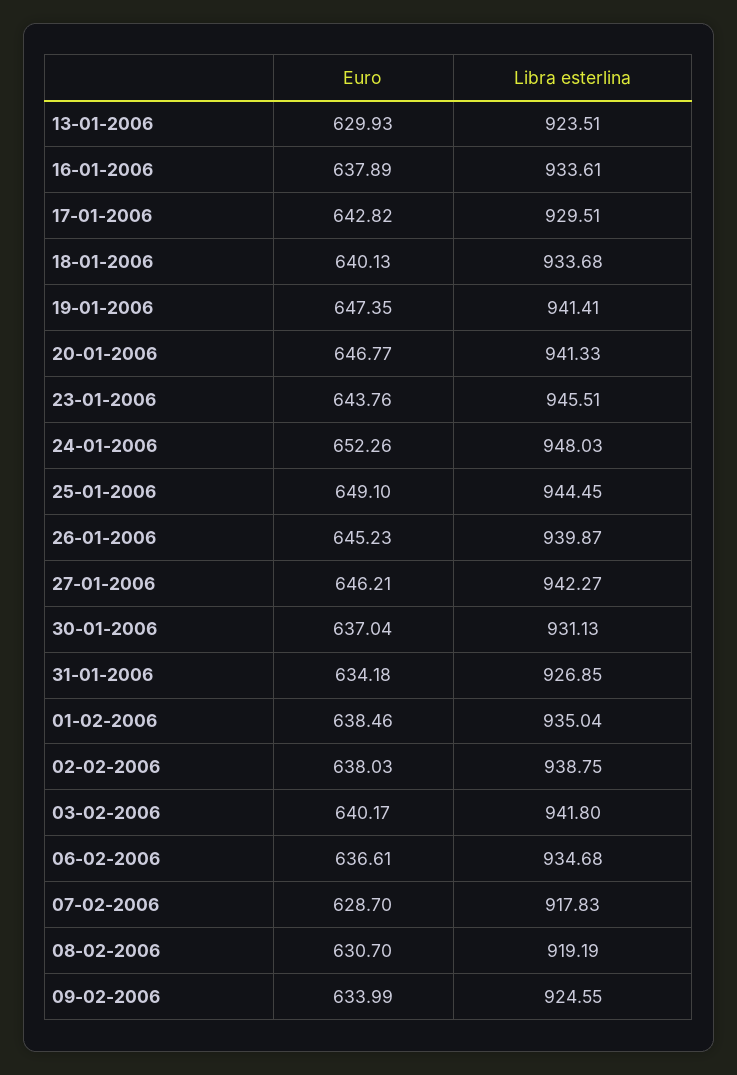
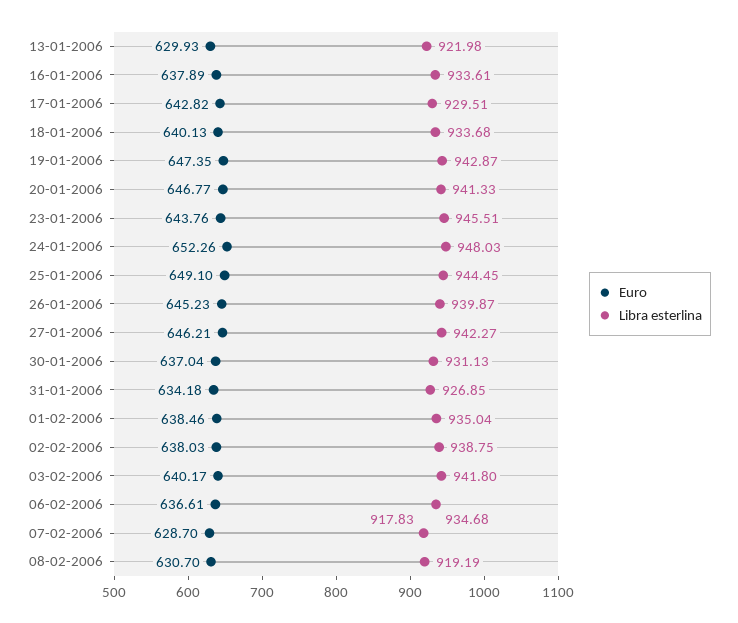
Libra esterlina, 13-01-2006: 923.51 -> 921.98
Libra esterlina, 19-01-2006: 941.41 -> 942.87
Euro, 09-02-2006: 633.99 -> none
Libra esterlina, 09-02-2006: 924.55 -> none

